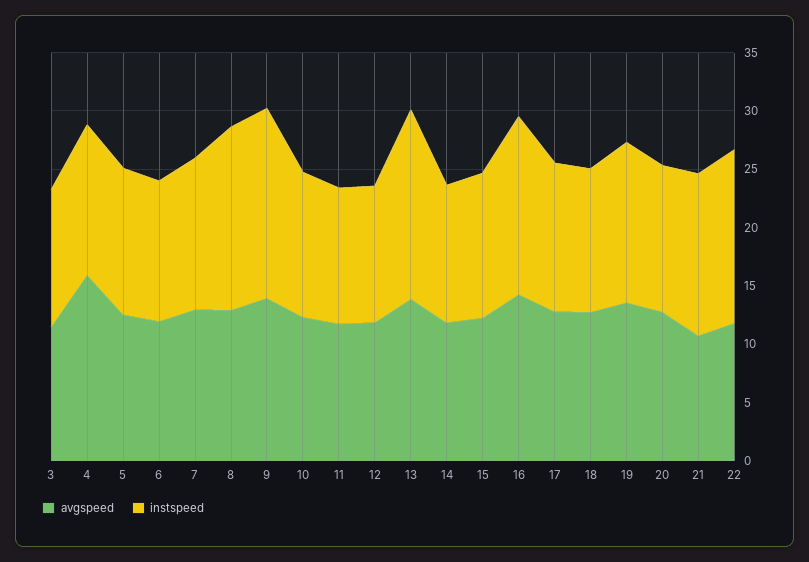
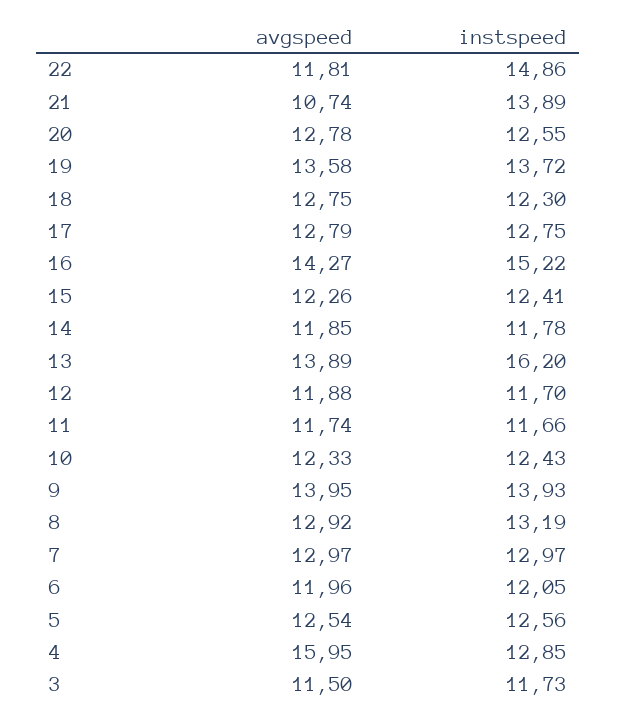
instspeed, 8: 16 -> 13.19
instspeed, 9: 16 -> 13.93

